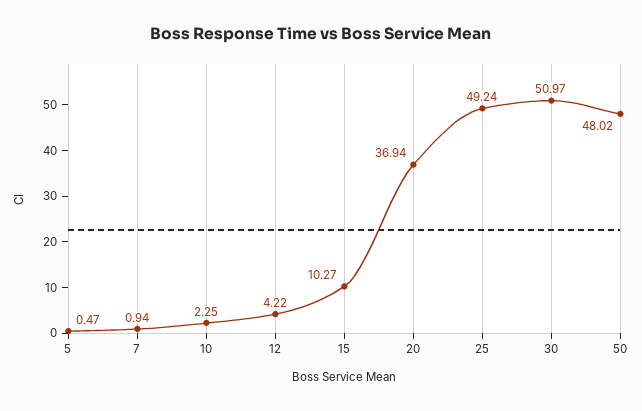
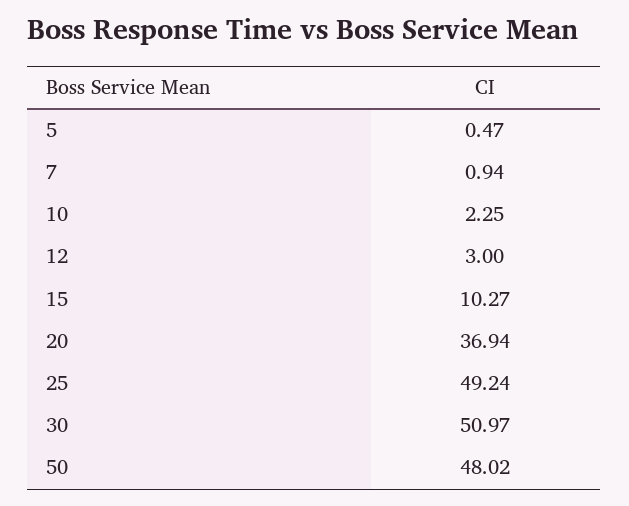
12: 4.22 -> 3

